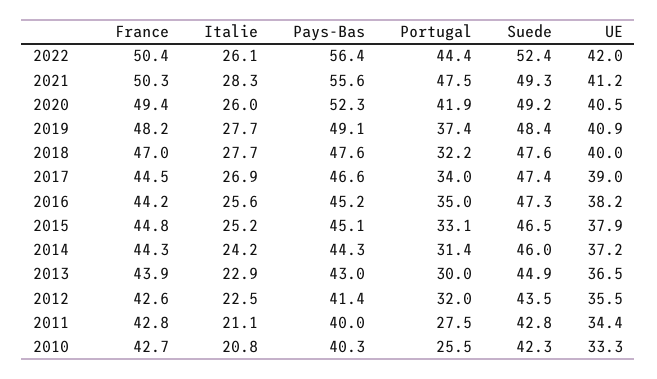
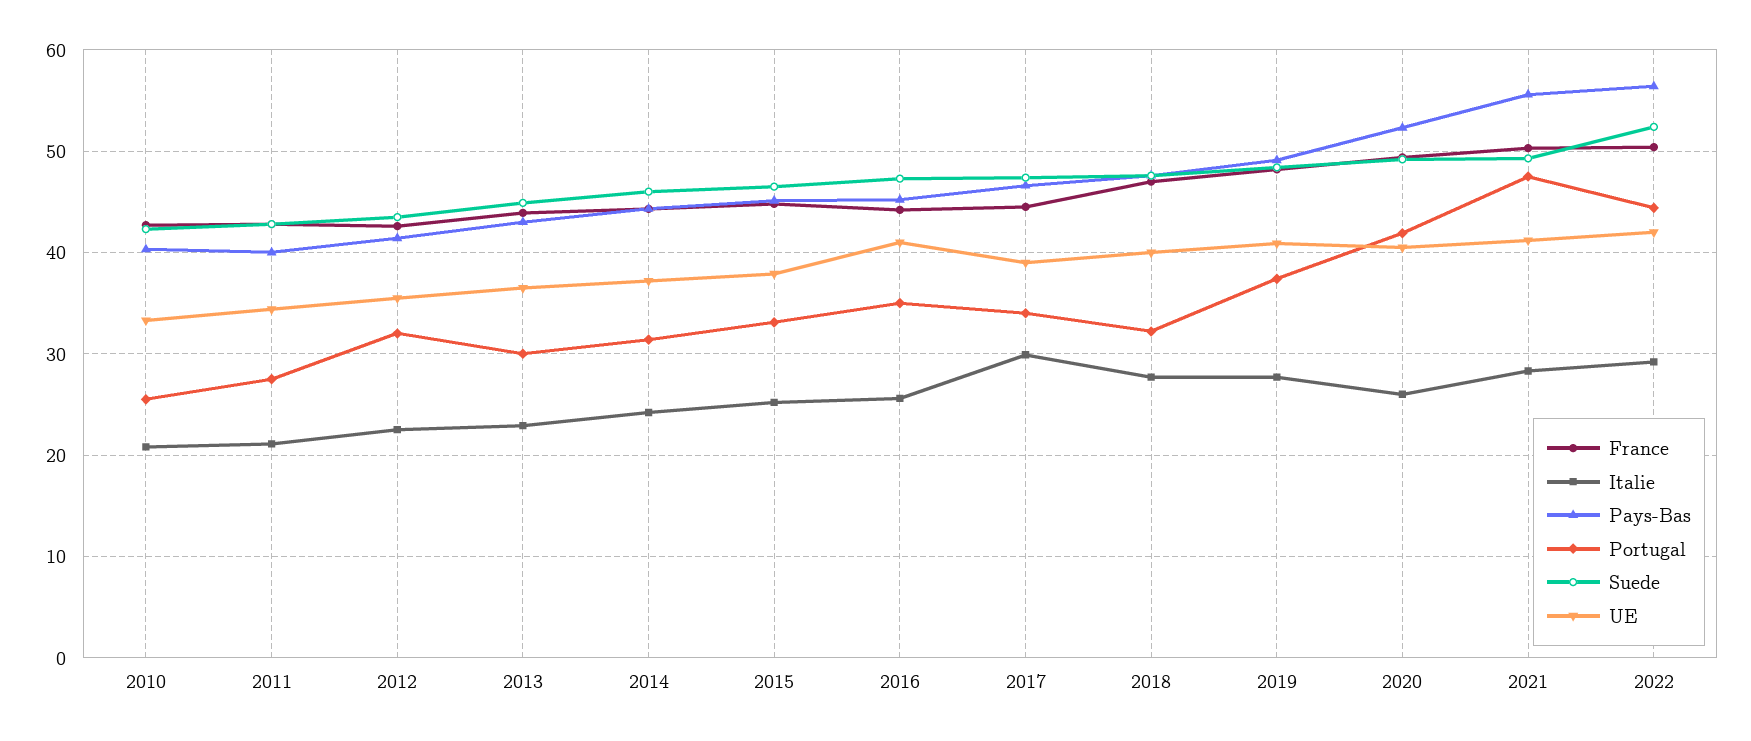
Italie, 2022: 26.1 -> 29
Italie, 2017: 26.9 -> 30
UE, 2016: 38.2 -> 41

